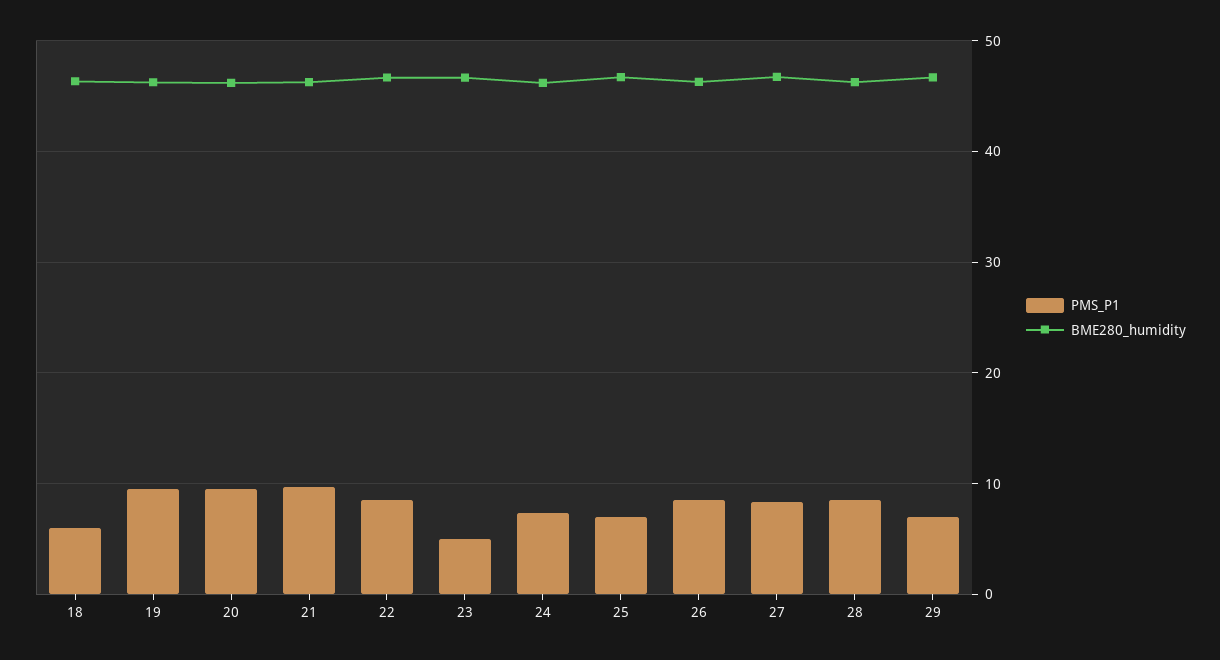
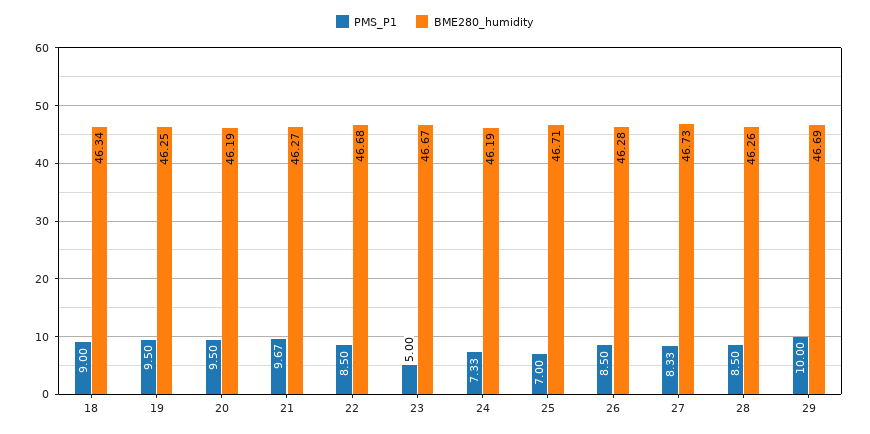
PMS_P1, 18: 6 -> 9
PMS_P1, 29: 7 -> 10

